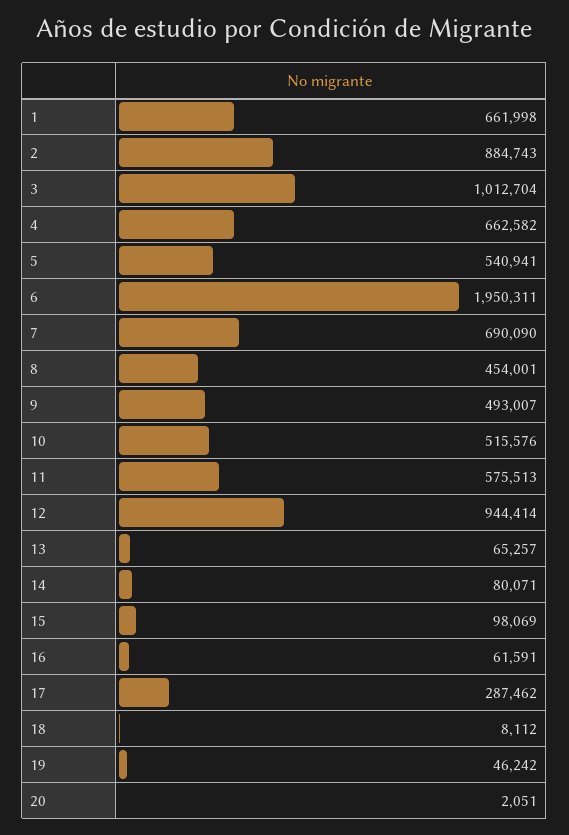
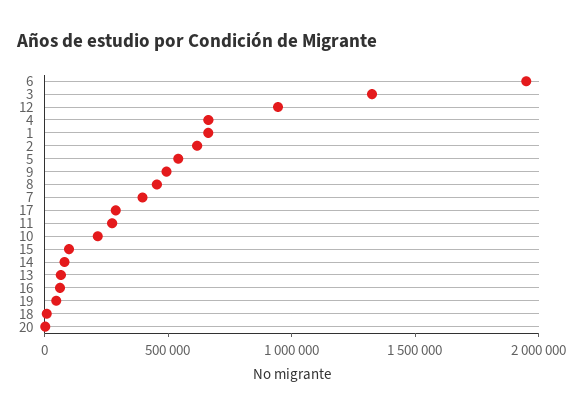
2: 884743 -> 600000
3: 1012704 -> 1300000
7: 690090 -> 400000
10: 515576 -> 200000
11: 575513 -> 300000

